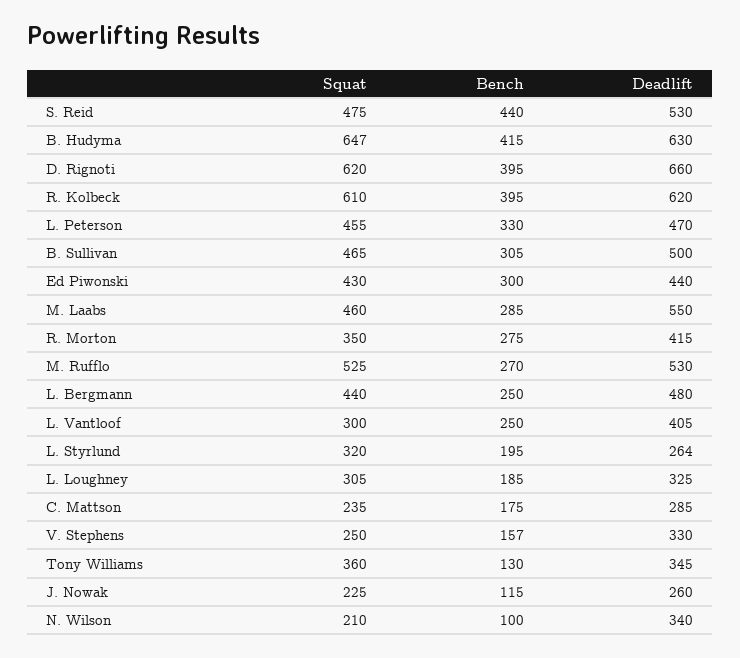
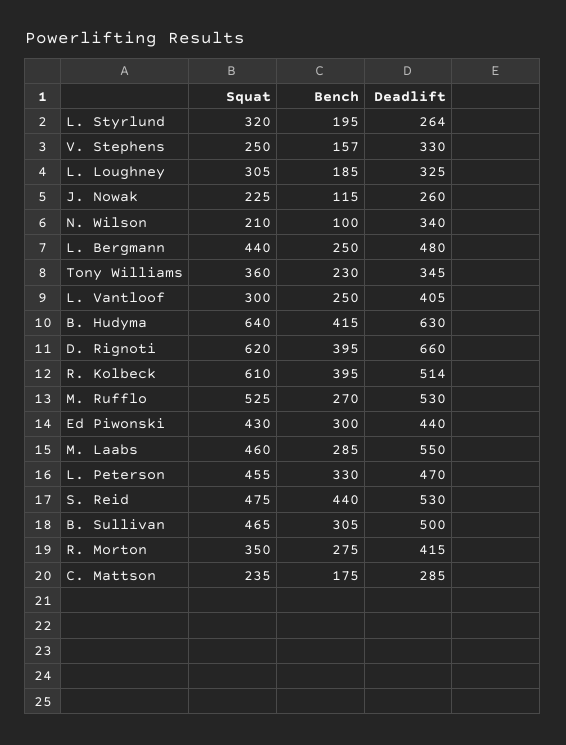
Squat, B. Hudyma: 647 -> 640
Deadlift, R. Kolbeck: 620 -> 514
Bench, Tony Williams: 130 -> 230

